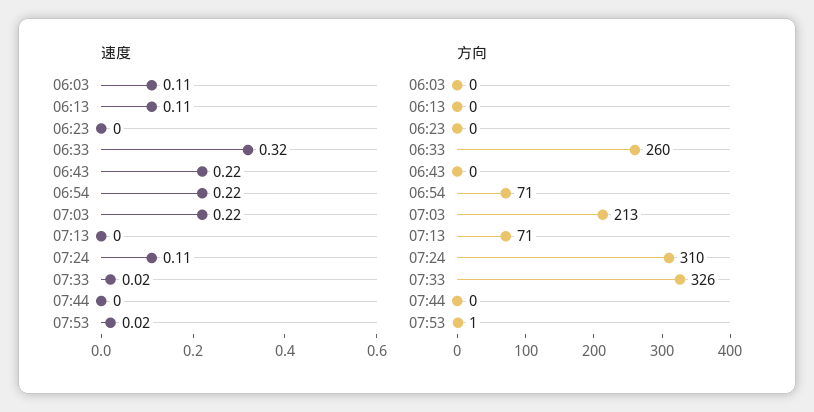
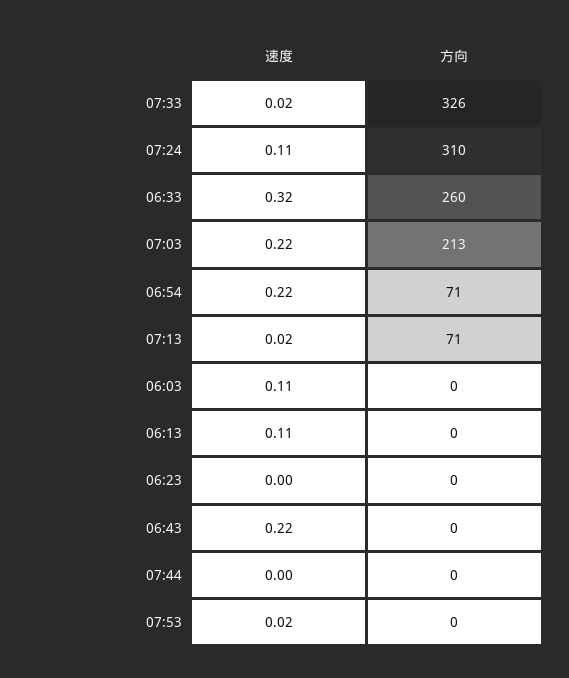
速度, 07:13: 0 -> 0.02
方向, 07:53: 1 -> 0

